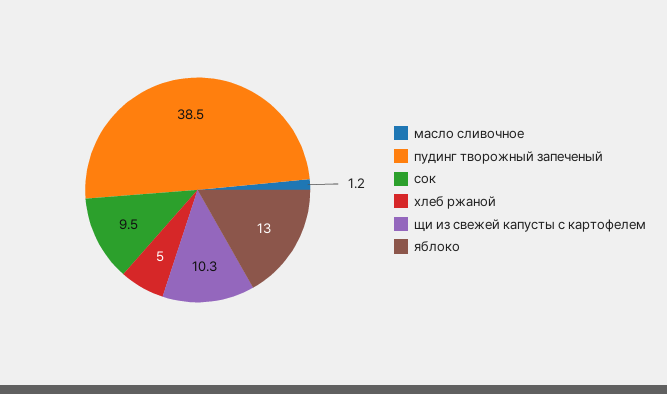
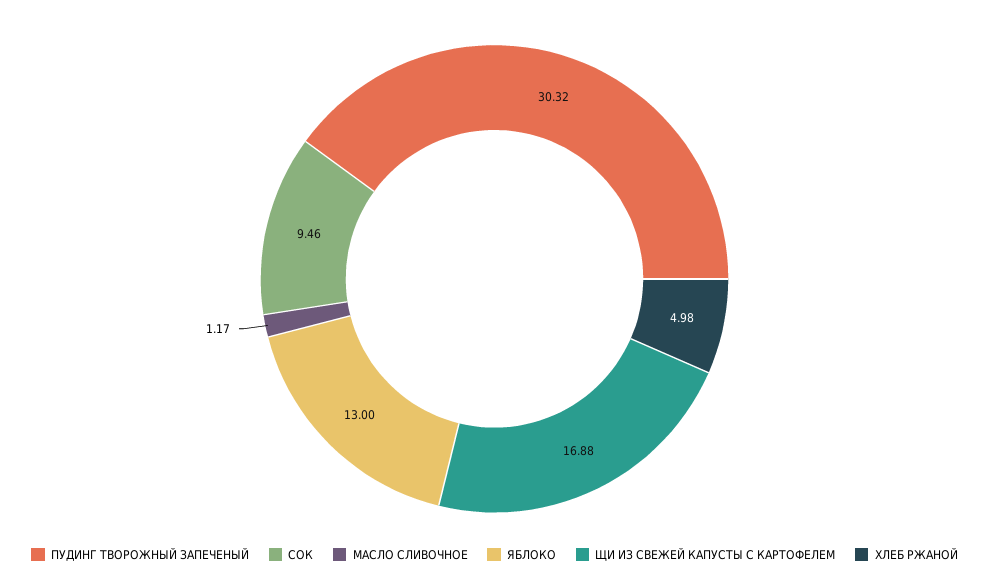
пудинг творожный запеченый: 38.5 -> 30.32
щи из свежей капусты с картофелем: 10.3 -> 16.88

